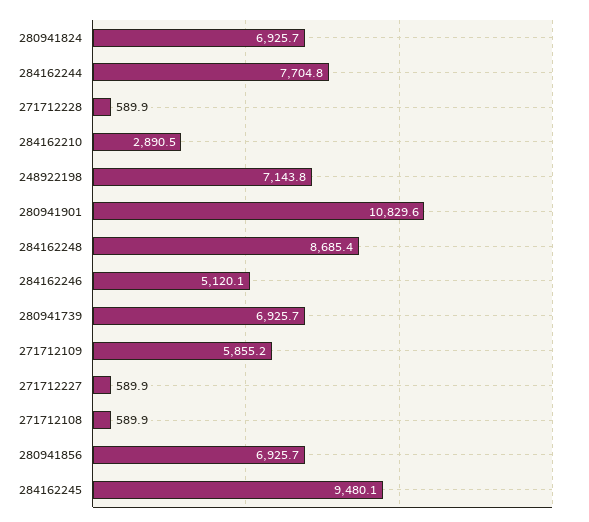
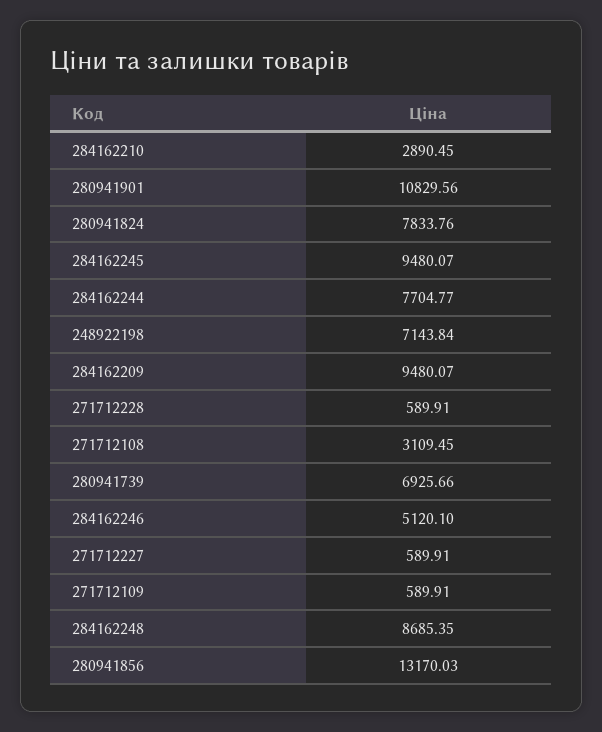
280941824: 6925.7 -> 7833.76
271712109: 5855.2 -> 589.91
271712108: 589.9 -> 3109.45
280941856: 6925.7 -> 13170.03
284162209: none -> 9480.07

